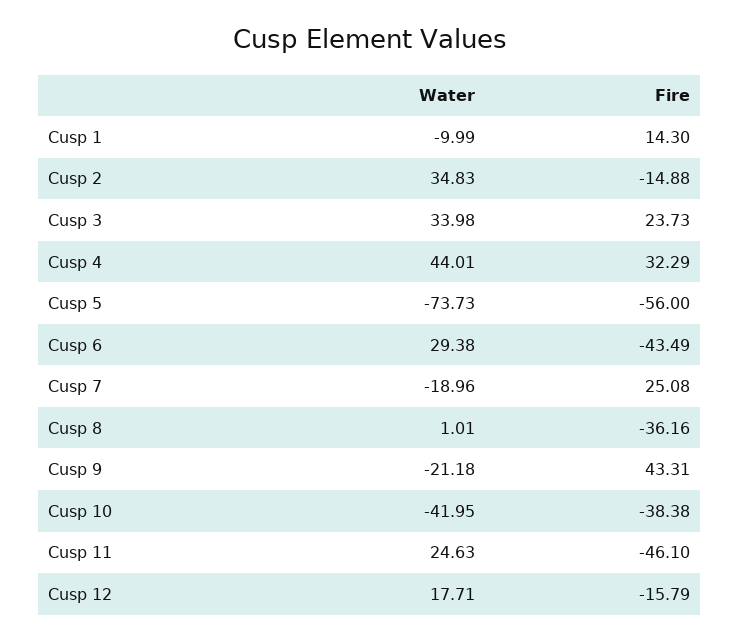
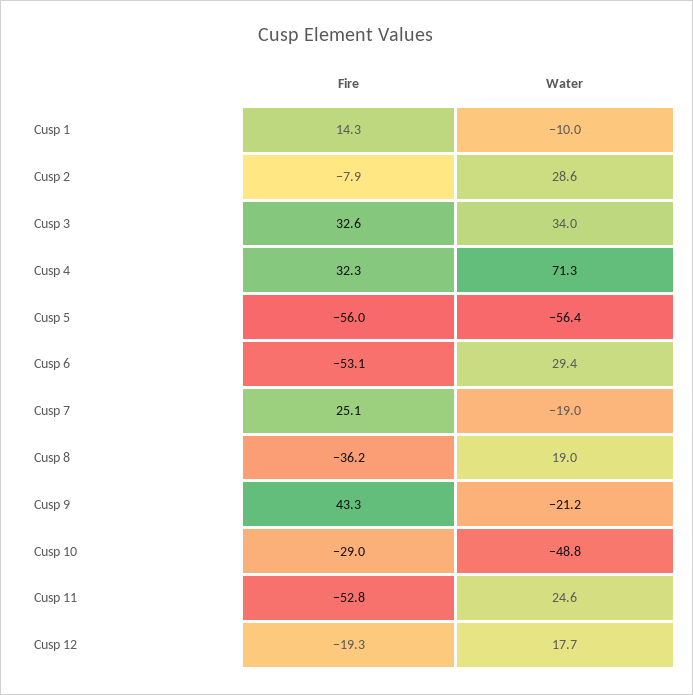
Water, Cusp 2: 34.83 -> 28.6
Fire, Cusp 2: -14.88 -> -7.9
Fire, Cusp 3: 23.73 -> 32.6
Water, Cusp 4: 44.01 -> 71.3
Water, Cusp 5: -73.73 -> -56.4
Fire, Cusp 6: -43.49 -> -53.1
Water, Cusp 8: 1.01 -> 19
Water, Cusp 10: -41.95 -> -48.8
Fire, Cusp 10: -38.38 -> -29
Fire, Cusp 11: -46.1 -> -52.8
Fire, Cusp 12: -15.79 -> -19.3

